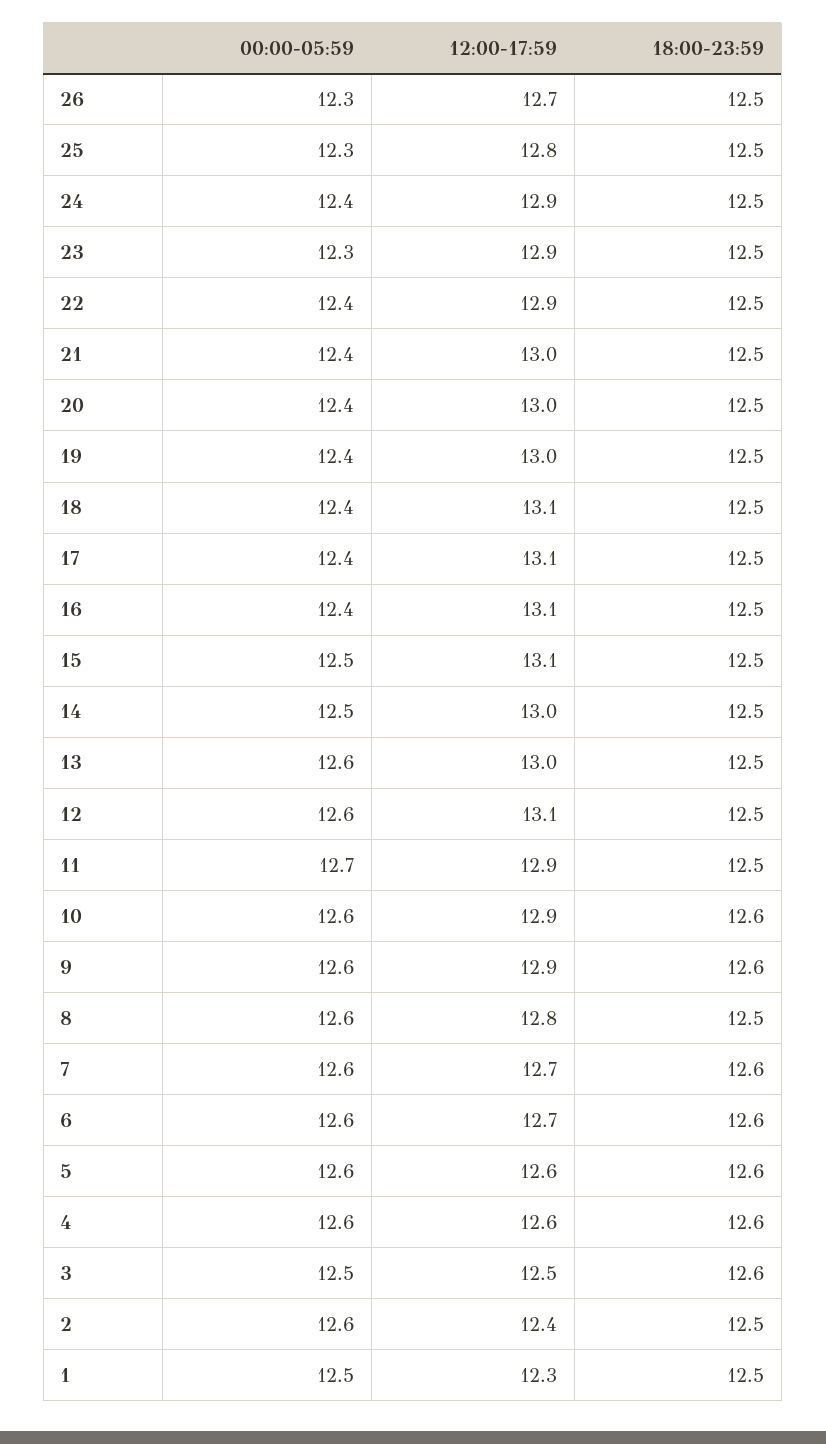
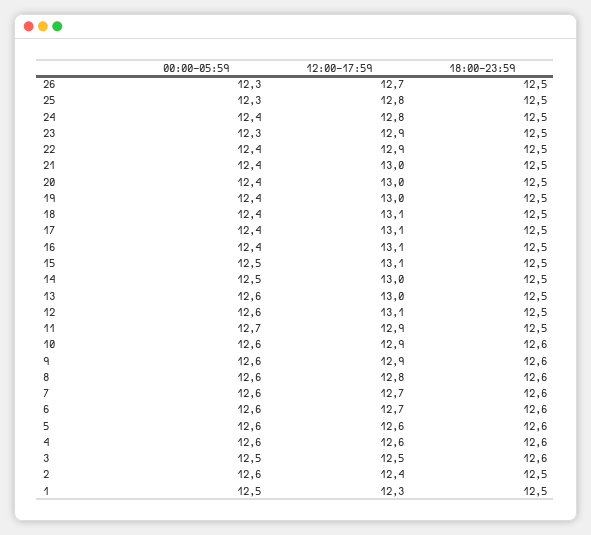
12:00-17:59, 24: 12.9 -> 12.8
18:00-23:59, 8: 12.5 -> 12.6

